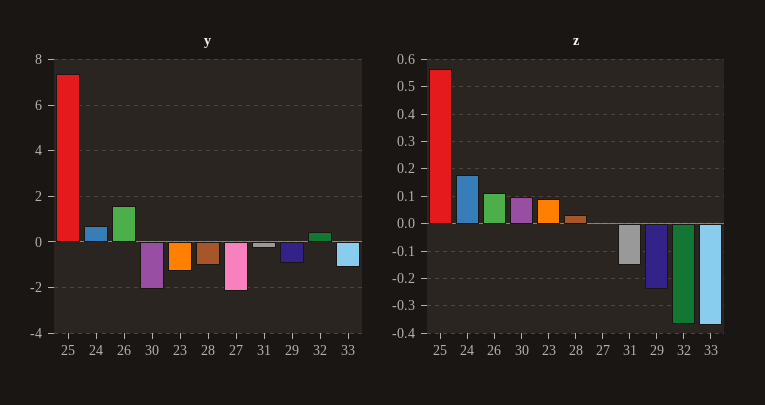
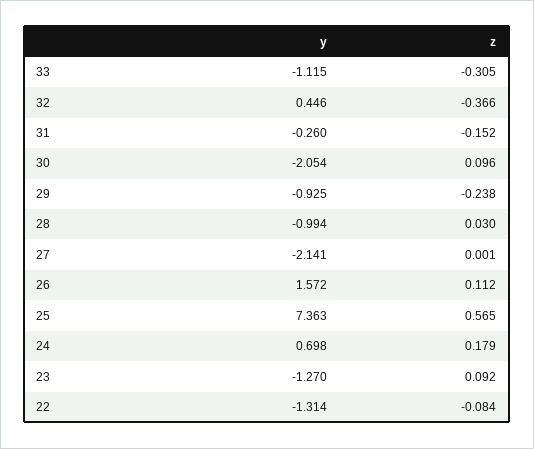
z, 33: -0.375 -> -0.305
y, 22: none -> -1.314
z, 22: none -> -0.084

